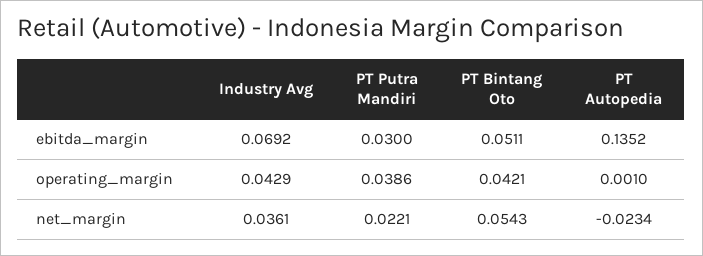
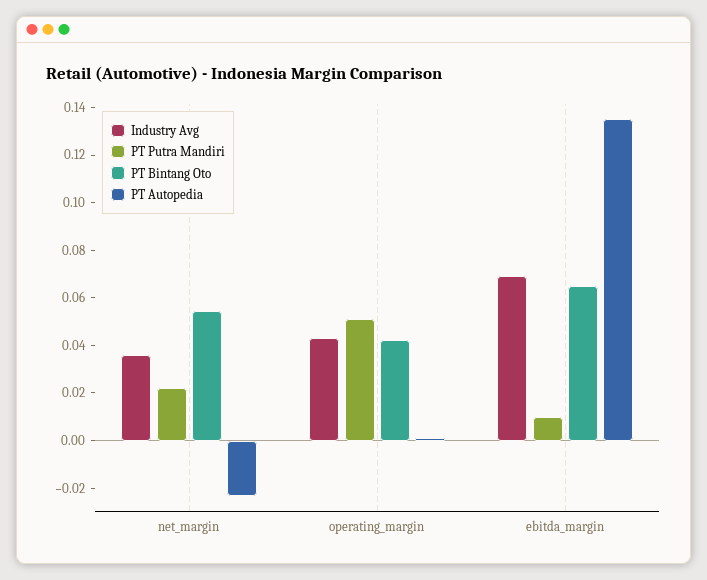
PT Putra Mandiri, ebitda_margin: 0.03 -> 0.01
PT Bintang Oto, ebitda_margin: 0.0511 -> 0.065
PT Putra Mandiri, operating_margin: 0.0386 -> 0.05

